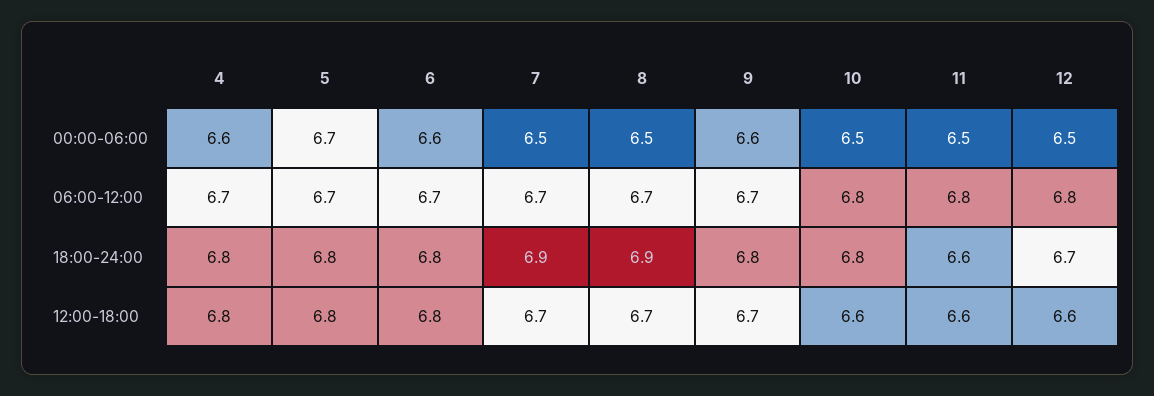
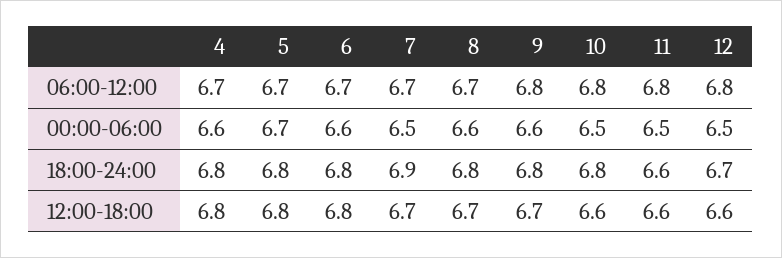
8, 00:00-06:00: 6.5 -> 6.6
9, 06:00-12:00: 6.7 -> 6.8
8, 18:00-24:00: 6.9 -> 6.8

